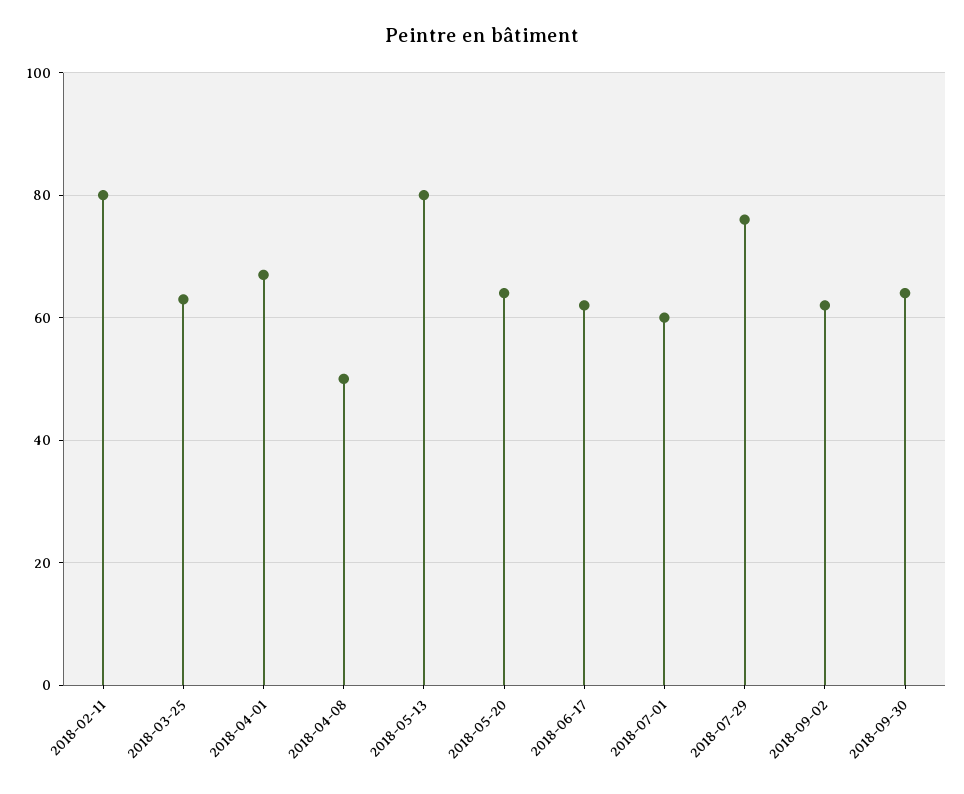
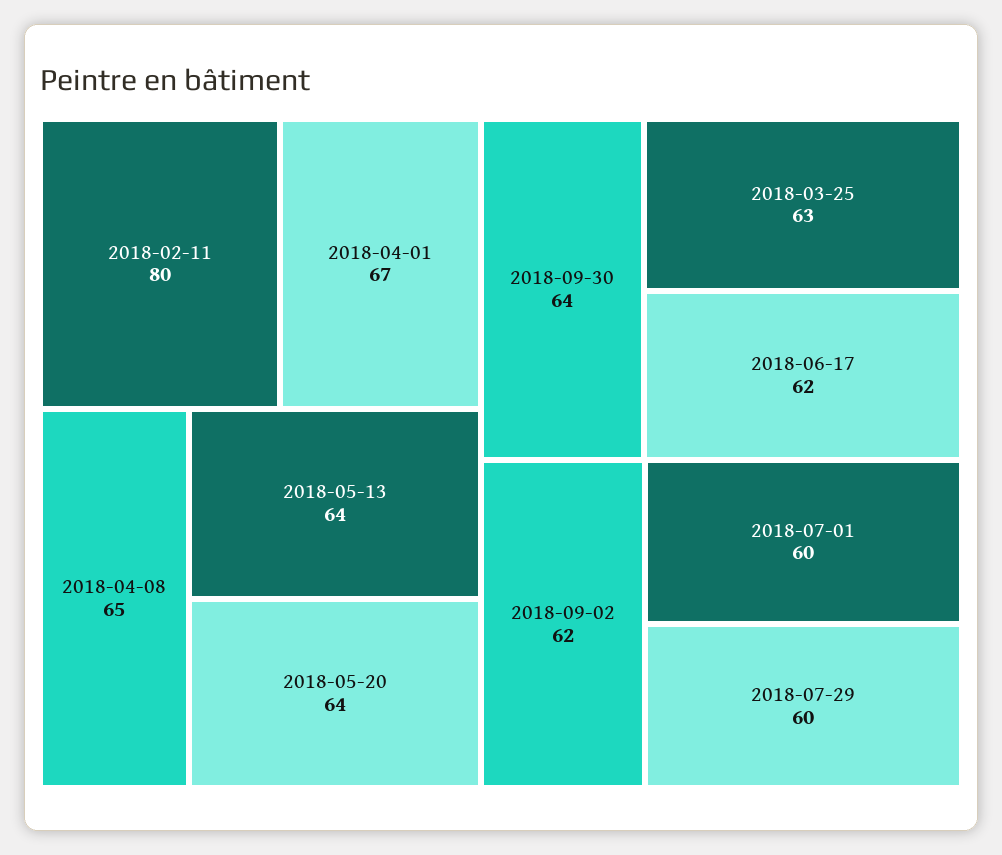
2018-04-08: 50 -> 65
2018-05-13: 80 -> 64
2018-07-29: 75 -> 60

